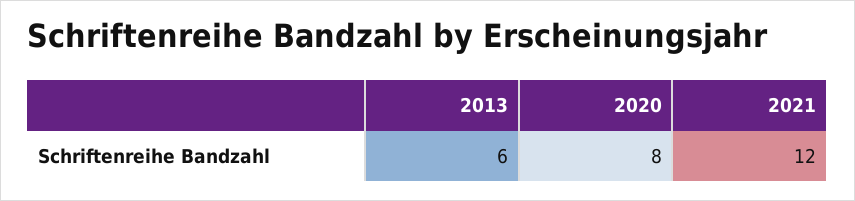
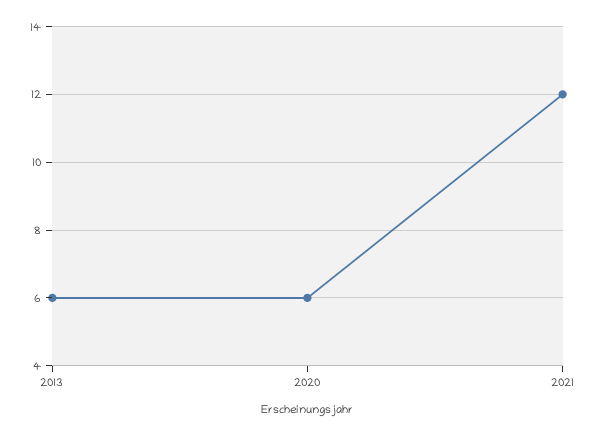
2020: 8 -> 6

